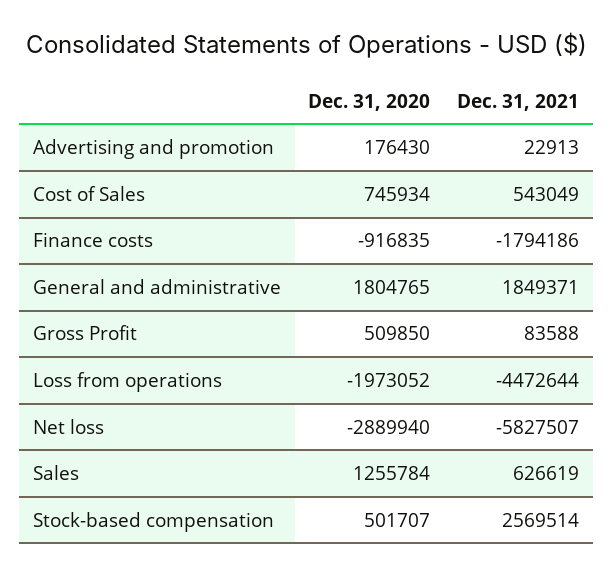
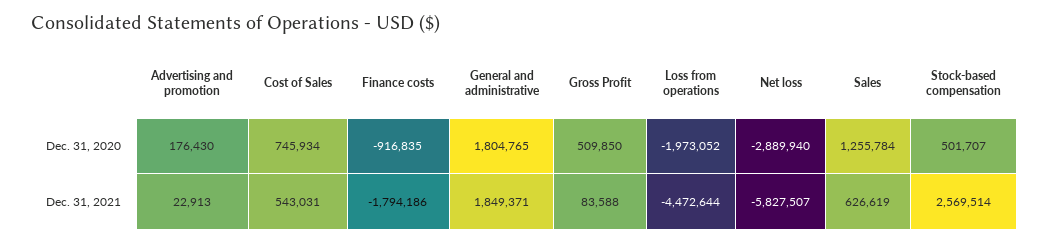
Dec. 31, 2021, Cost of Sales: 543049 -> 543031

